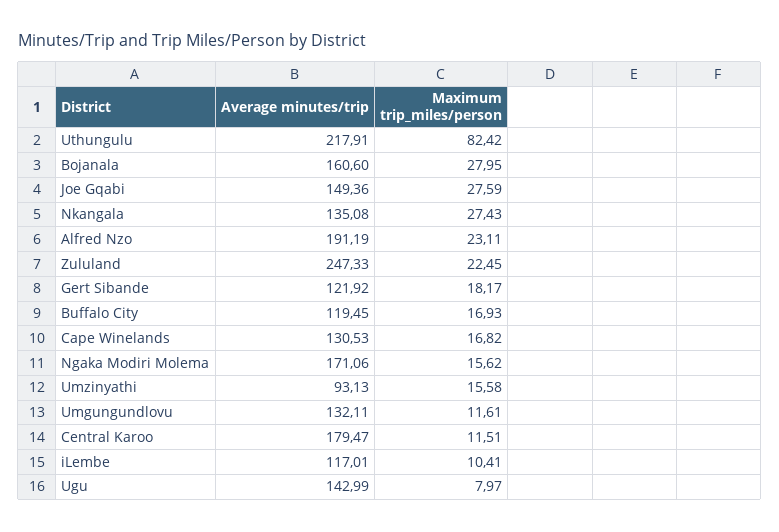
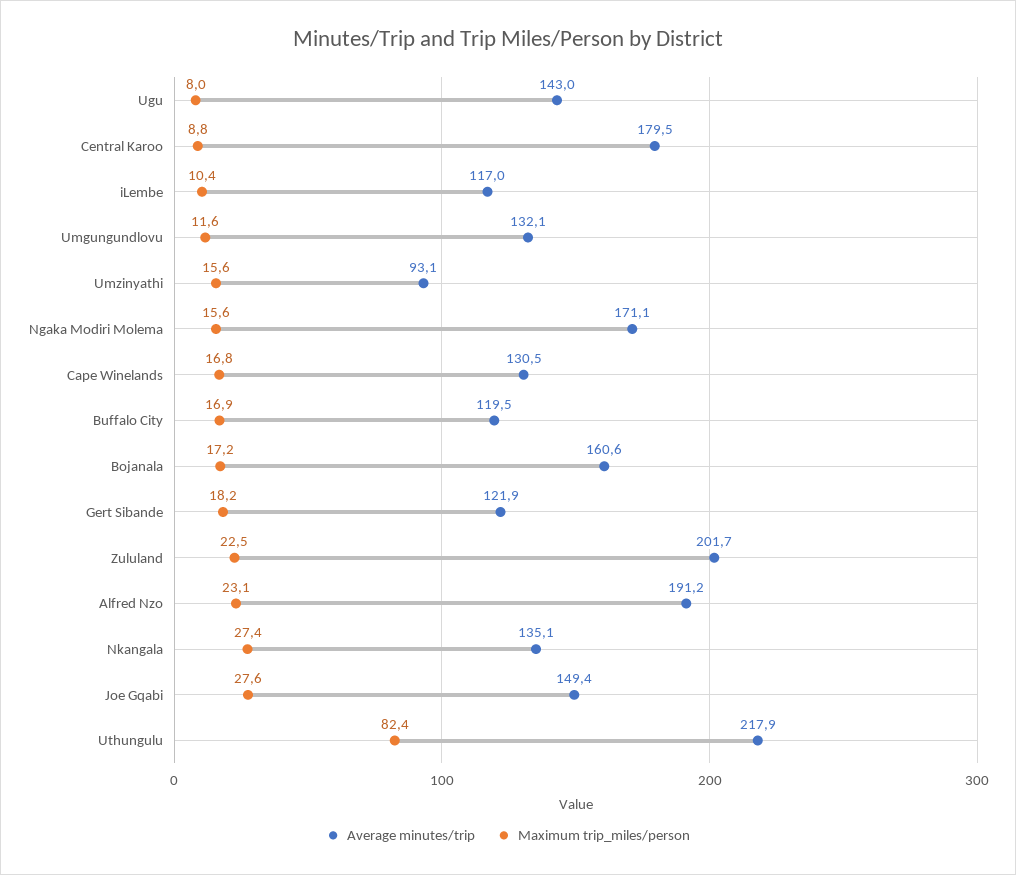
Maximum trip_miles/person, Bojanala: 27.95 -> 17.2
Average minutes/trip, Zululand: 247.33 -> 201.7
Maximum trip_miles/person, Central Karoo: 11.51 -> 8.8

